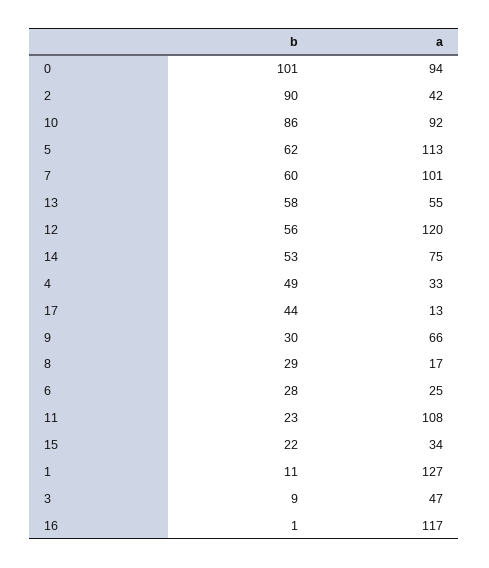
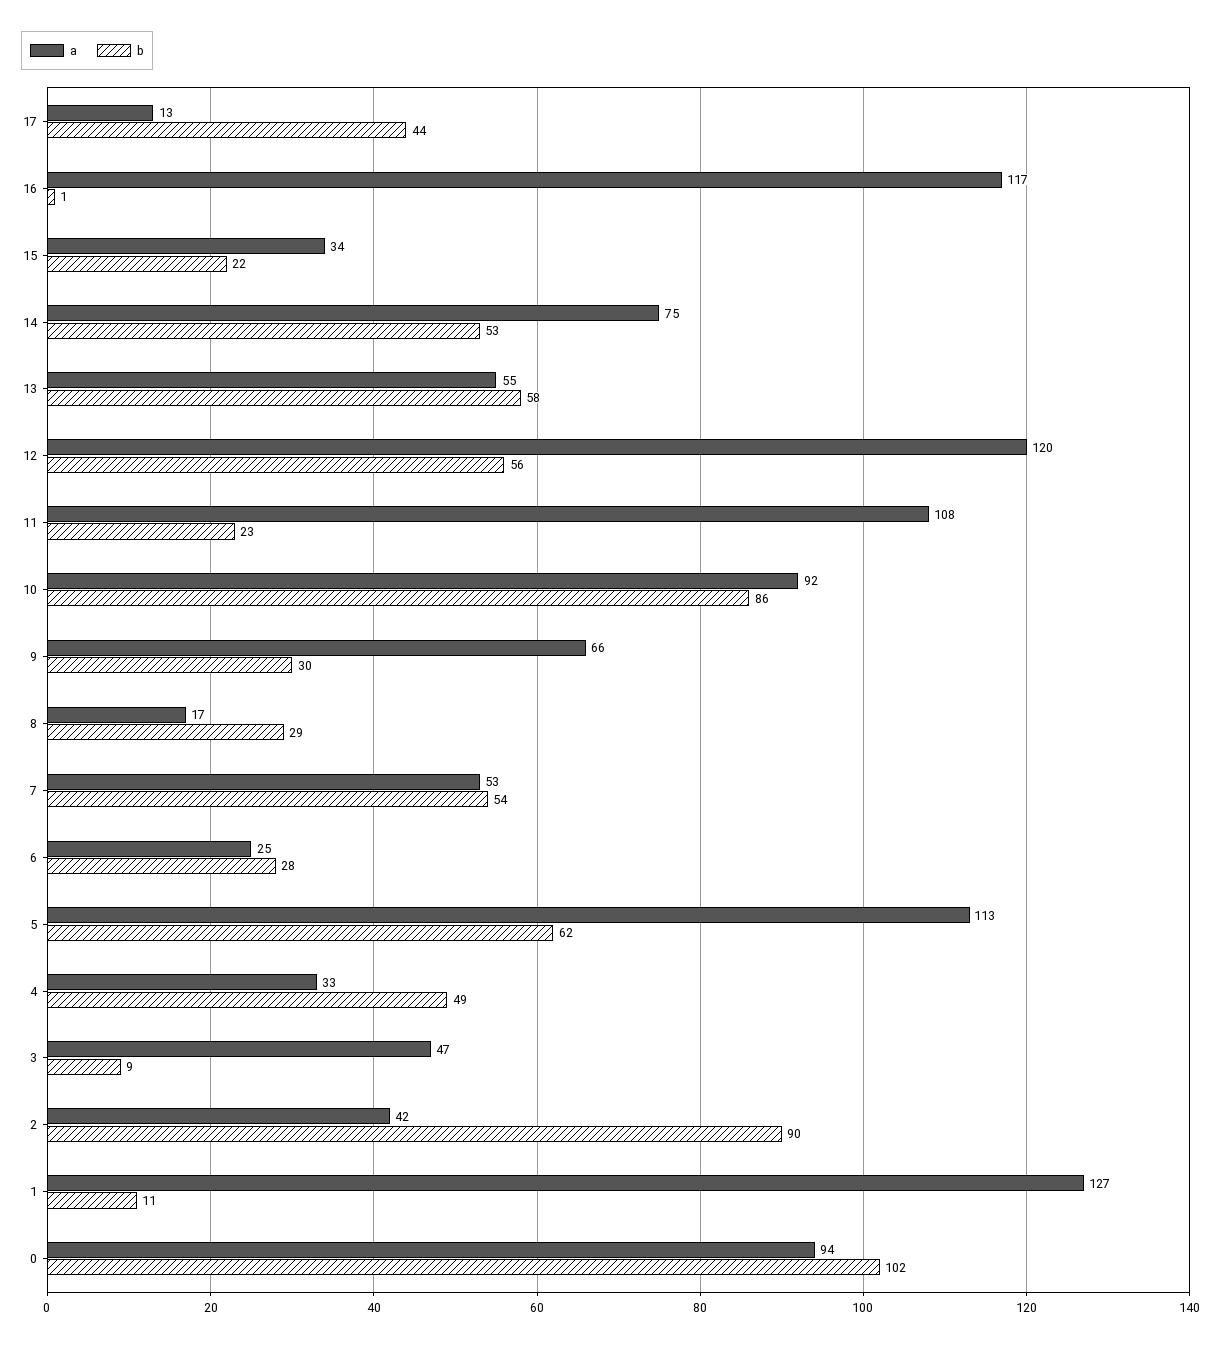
b, 0: 101 -> 102
b, 7: 60 -> 54
a, 7: 101 -> 53

